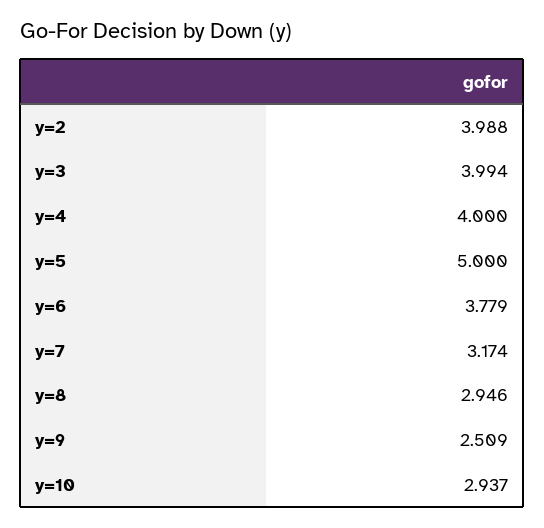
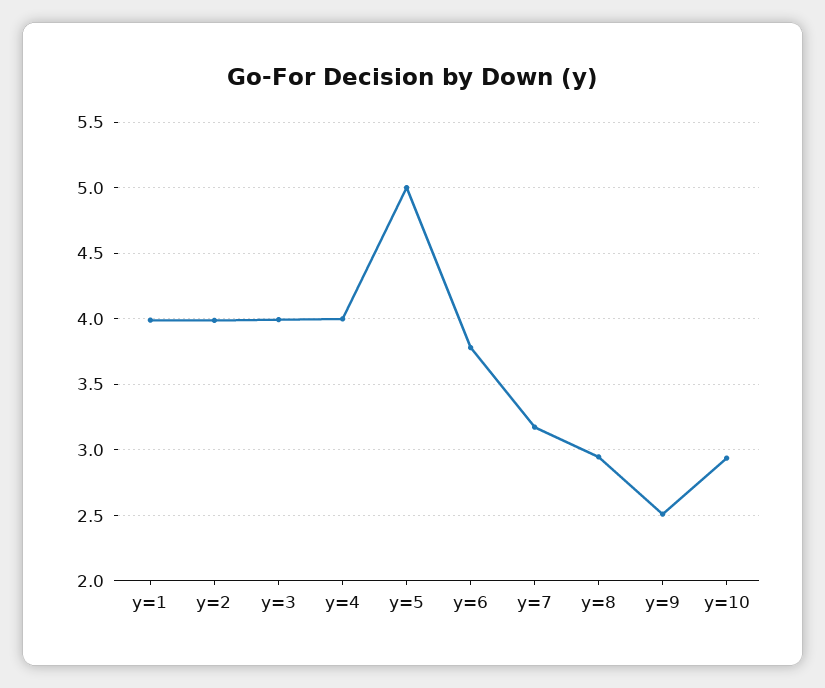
y=1: none -> 4

